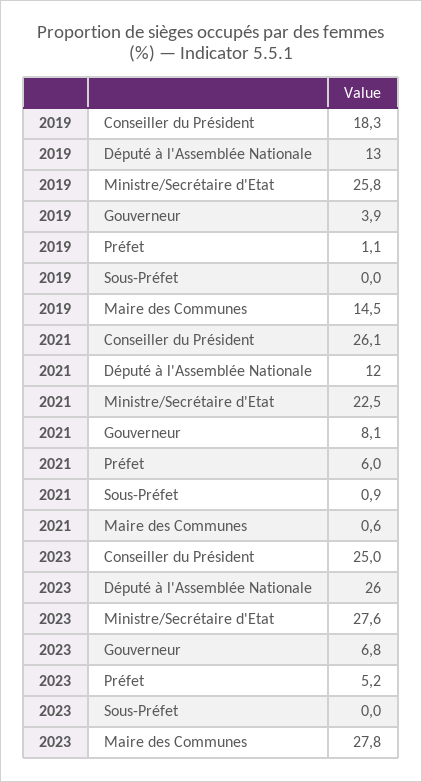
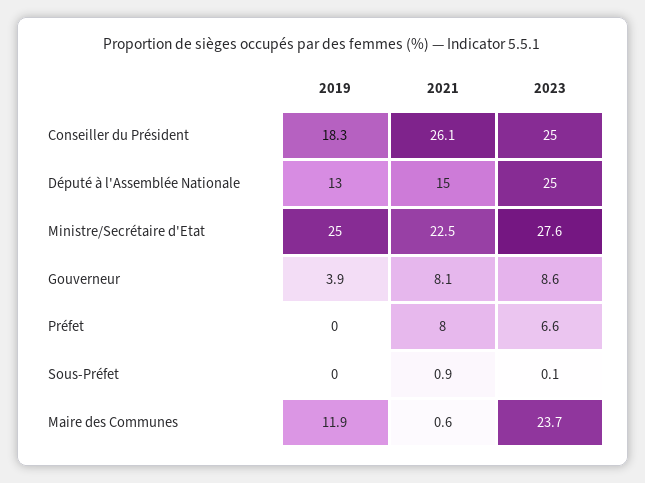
2019, Ministre/Secrétaire d'Etat: 25.8 -> 25
2019, Préfet: 1.1 -> 0
2019, Maire des Communes: 14.5 -> 11.9
2021, Député à l'Assemblée Nationale: 12 -> 15
2021, Préfet: 6 -> 8
2023, Député à l'Assemblée Nationale: 26 -> 25
2023, Gouverneur: 6.8 -> 8.6
2023, Préfet: 5.2 -> 6.6
2023, Sous-Préfet: 0 -> 0.1
2023, Maire des Communes: 27.8 -> 23.7

